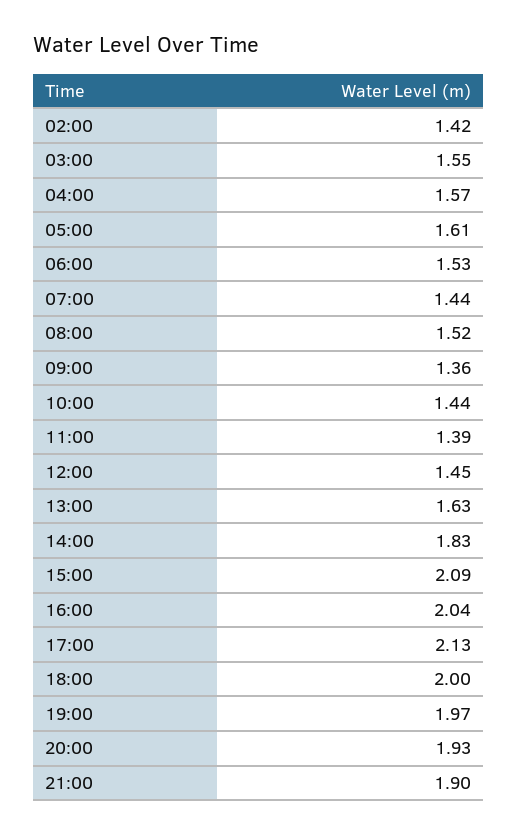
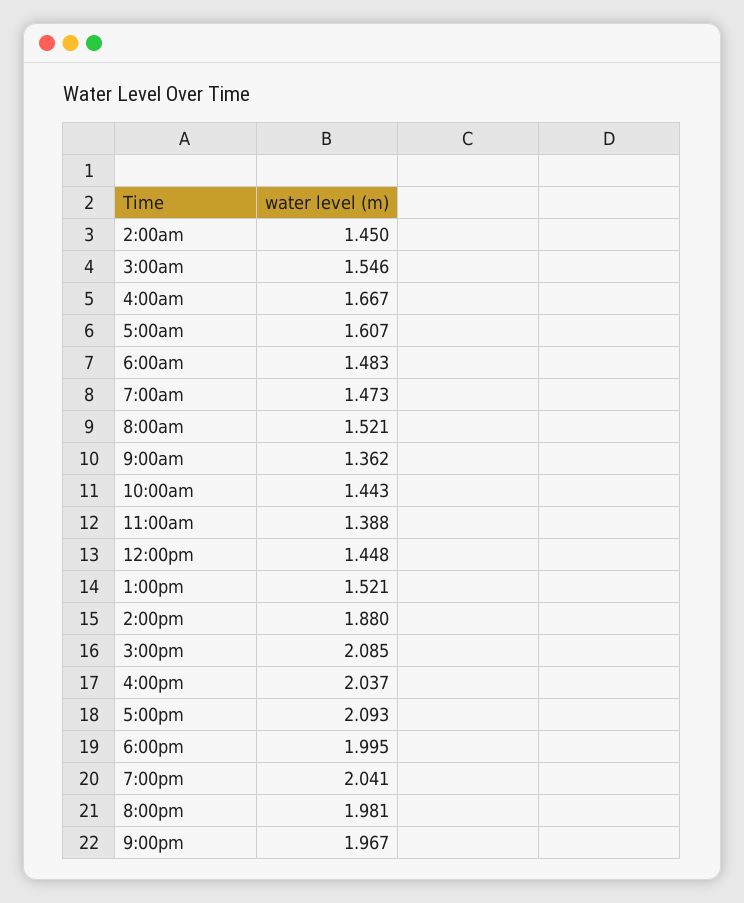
02:00: 1.42 -> 1.45
04:00: 1.57 -> 1.667
06:00: 1.53 -> 1.483
07:00: 1.44 -> 1.473
13:00: 1.63 -> 1.521
14:00: 1.83 -> 1.88
17:00: 2.13 -> 2.093
19:00: 1.97 -> 2.041
20:00: 1.93 -> 1.981
21:00: 1.9 -> 1.967

